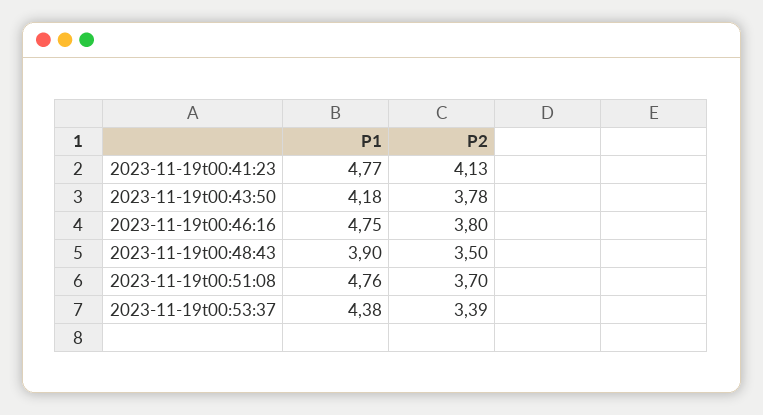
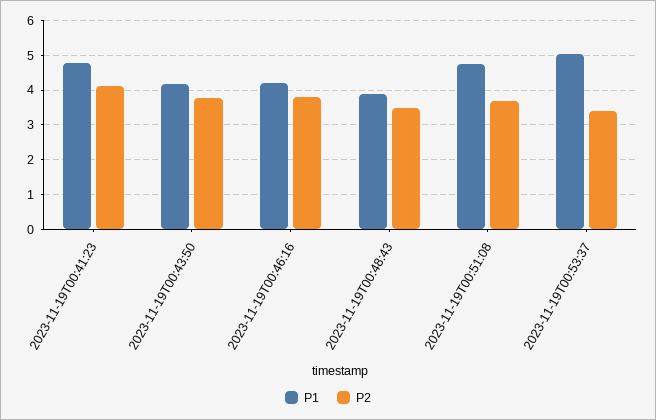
P1, 2023-11-19t00:46:16: 4.75 -> 4.2
P1, 2023-11-19t00:53:37: 4.38 -> 5

